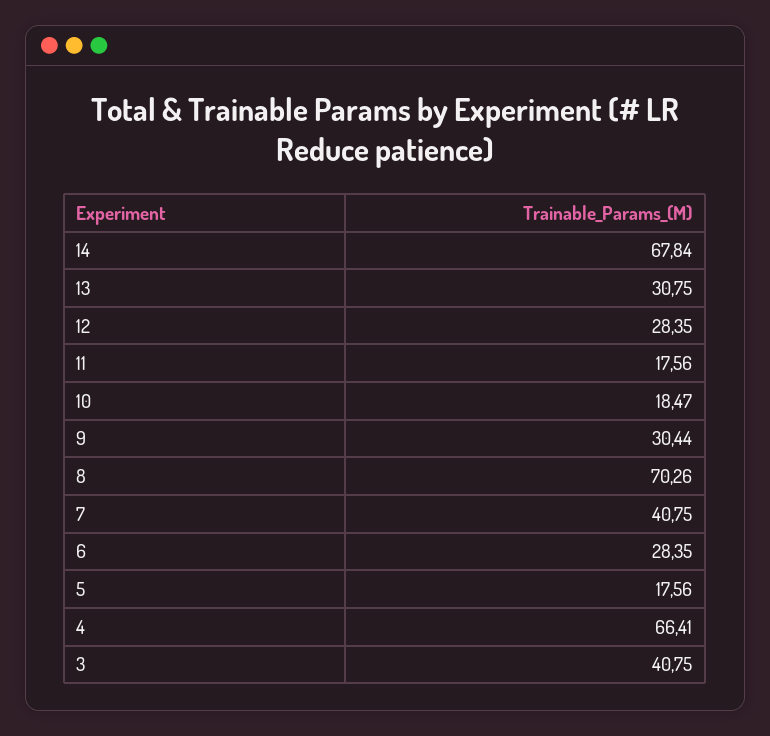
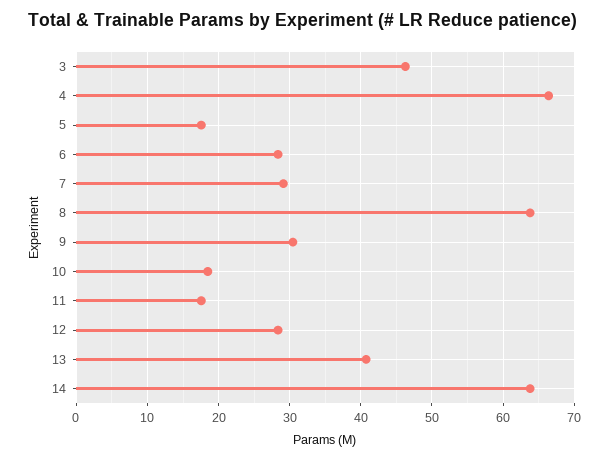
14: 67.84 -> 64
13: 30.75 -> 41
8: 70.26 -> 64
7: 40.75 -> 29
3: 40.75 -> 46

